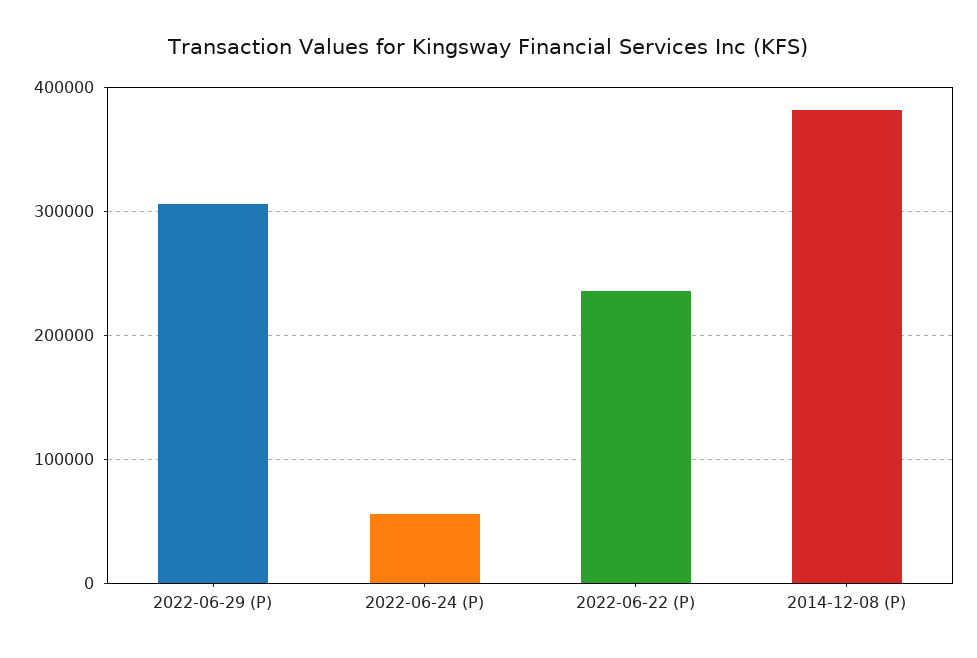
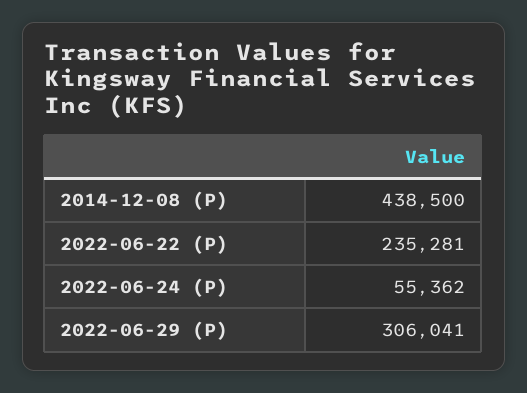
2014-12-08 (P): 380000 -> 438500

